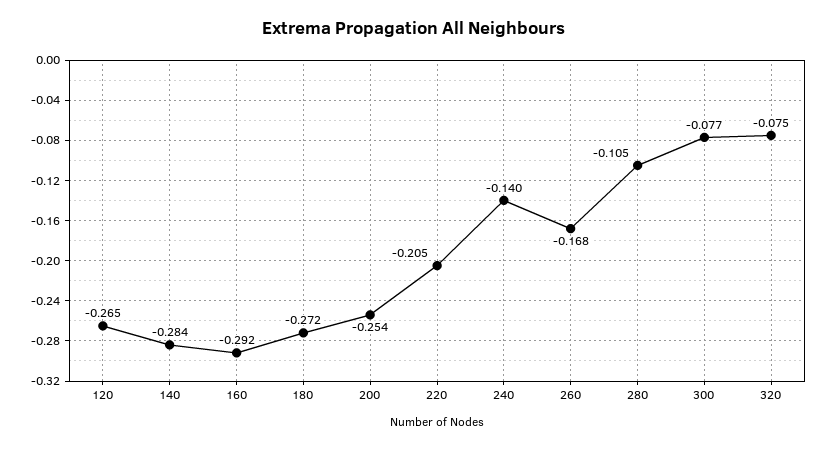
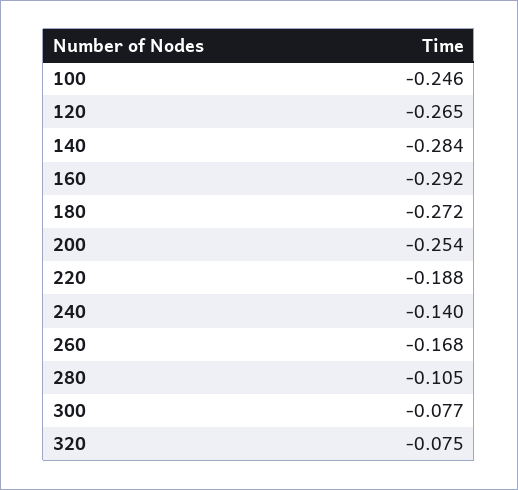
220: -0.205 -> -0.188
100: none -> -0.246

